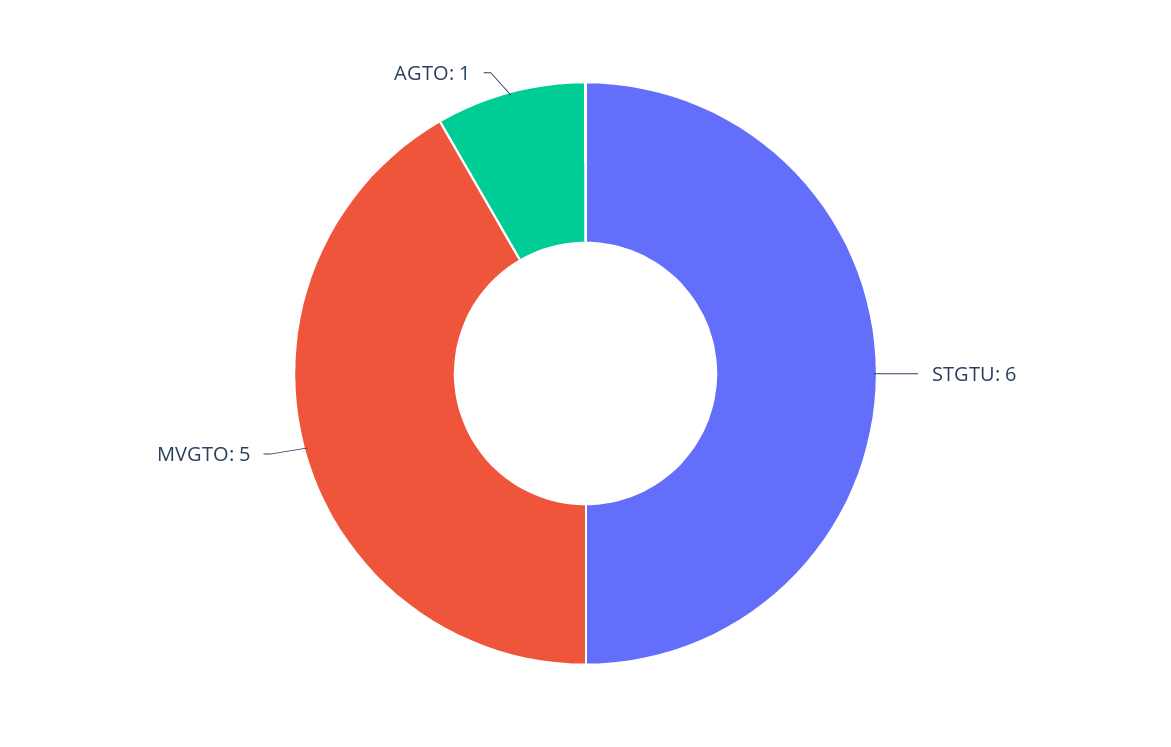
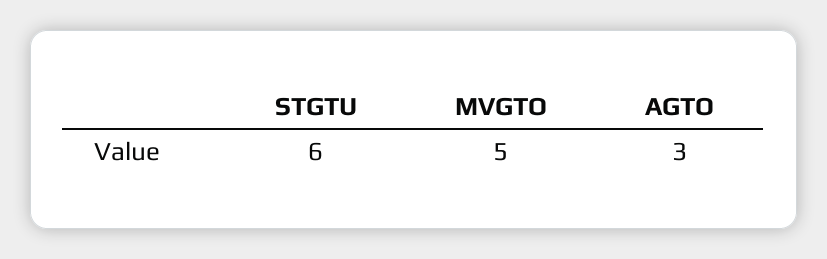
AGTO: 1 -> 3

